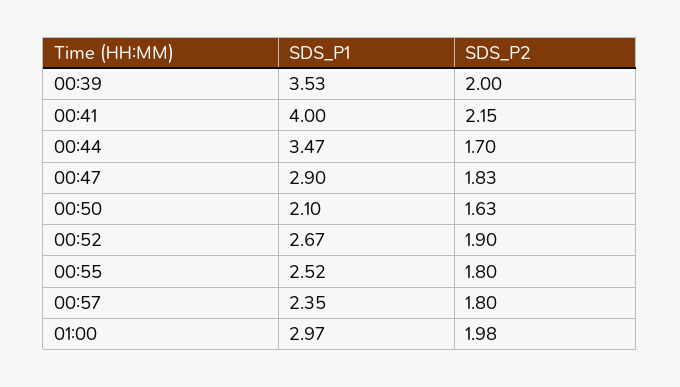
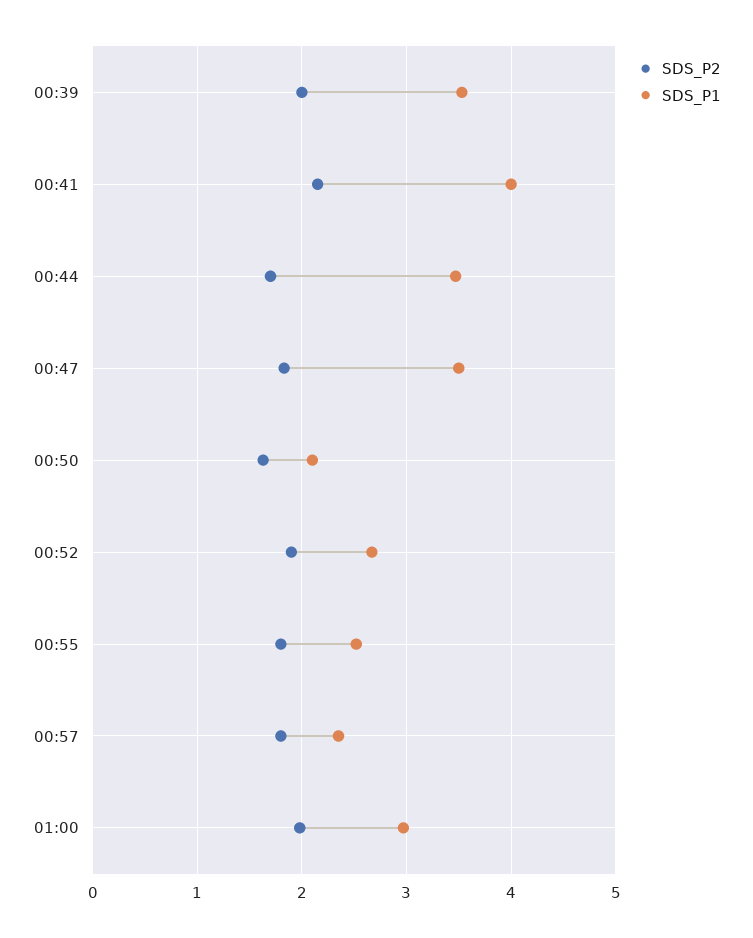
SDS_P1, 00:47: 2.9 -> 3.5

